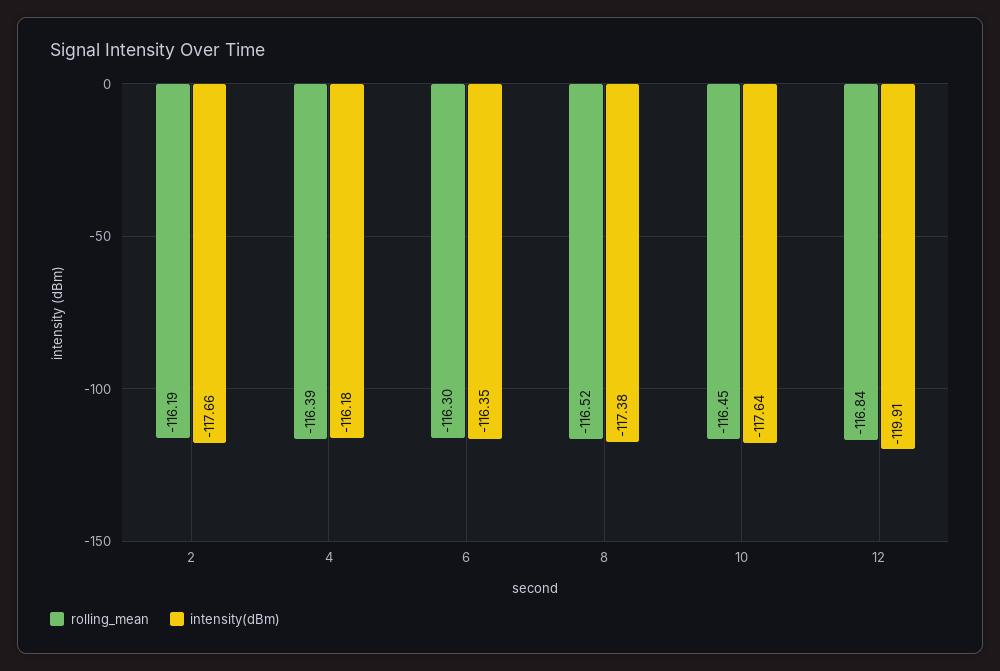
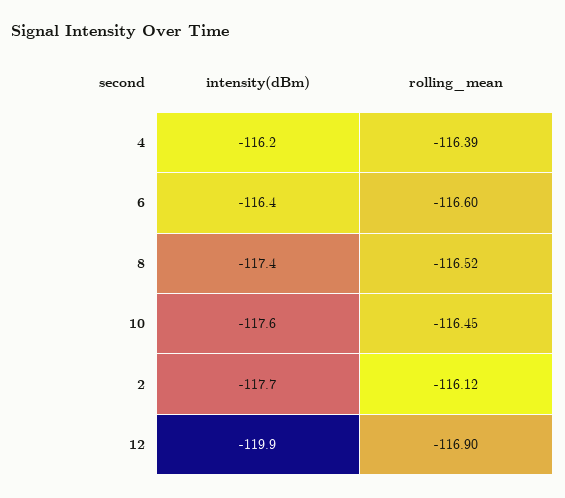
rolling_mean, 2: -116.19 -> -116.12
rolling_mean, 6: -116.3 -> -116.6
rolling_mean, 12: -116.84 -> -116.9

